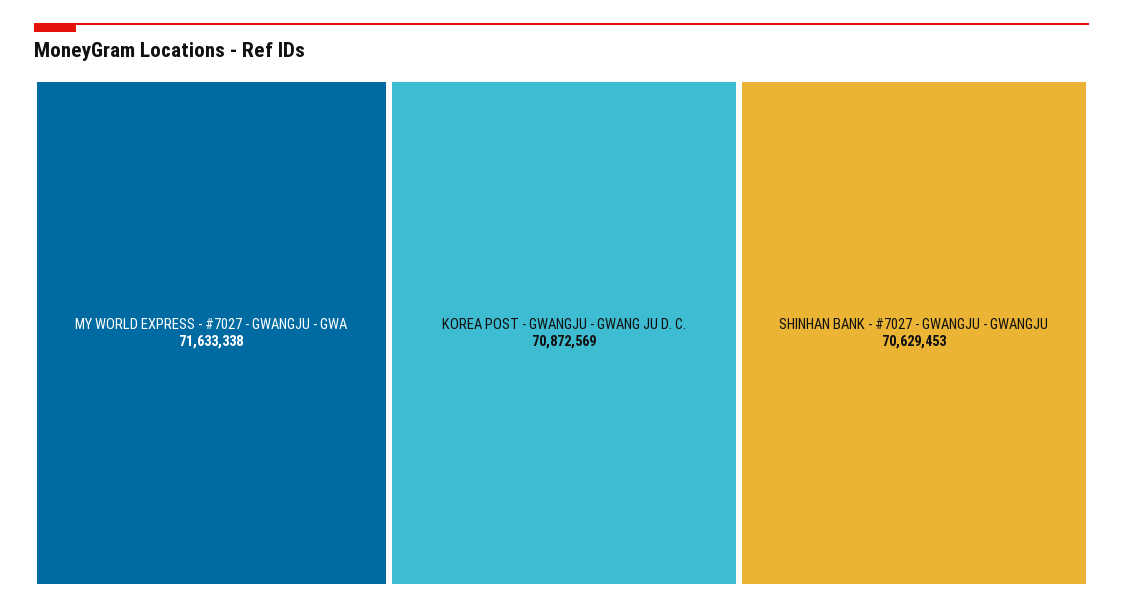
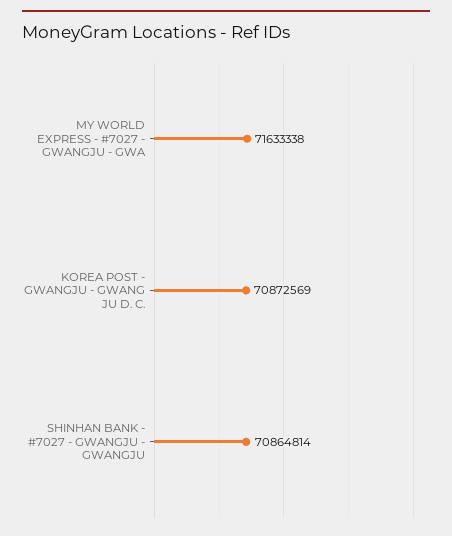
SHINHAN BANK - #7027 - GWANGJU - GWANGJU: 70629453 -> 70864814

